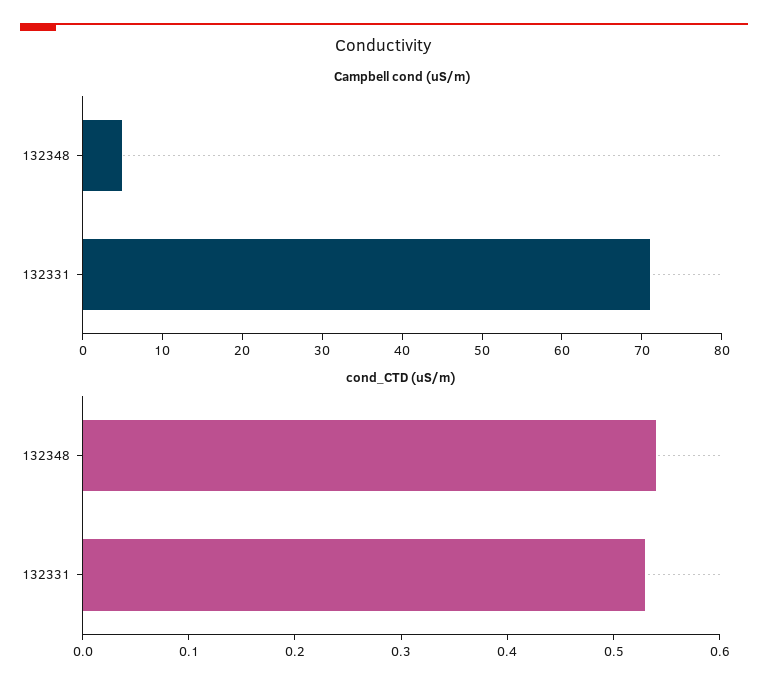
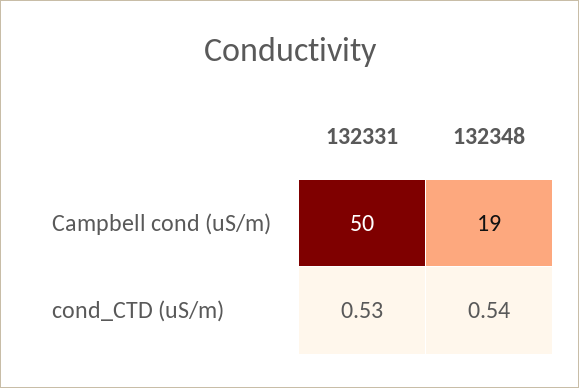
Campbell cond (uS/m), 132348: 5 -> 19
Campbell cond (uS/m), 132331: 70 -> 50

